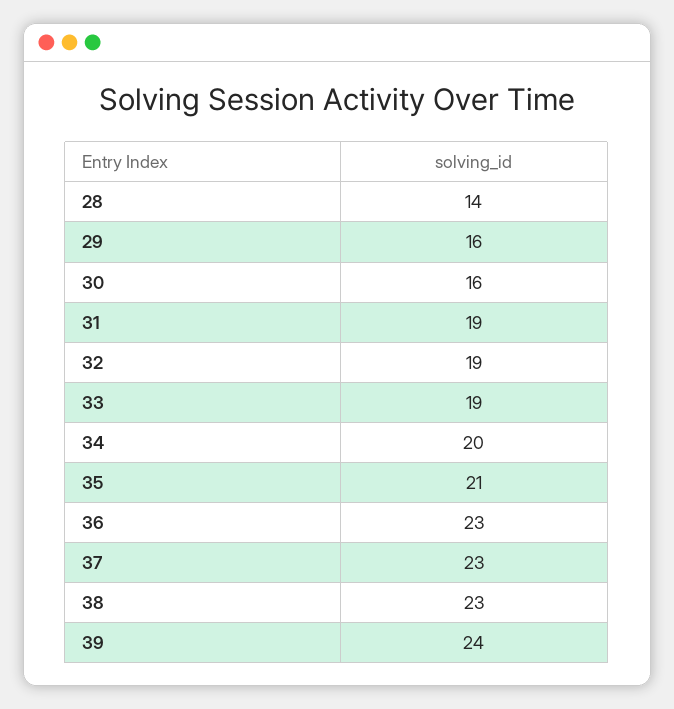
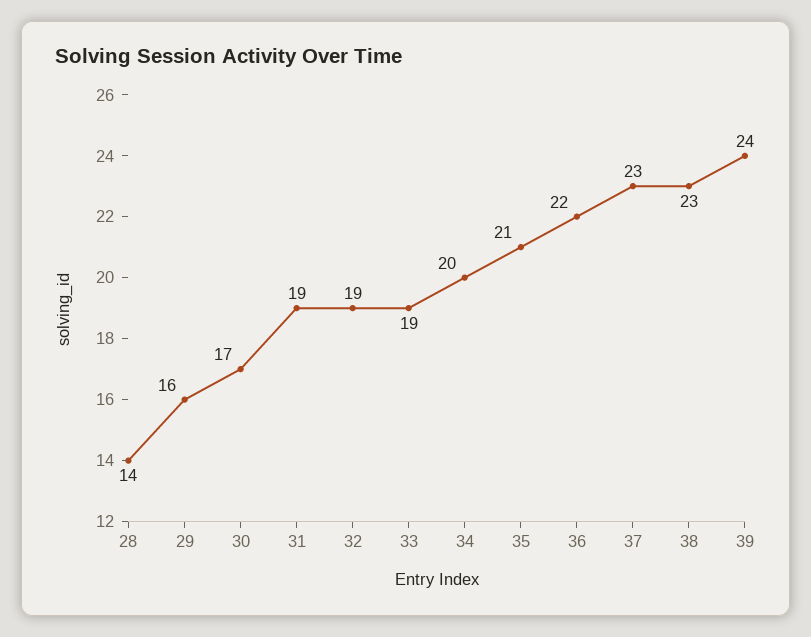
30: 16 -> 17
36: 23 -> 22

